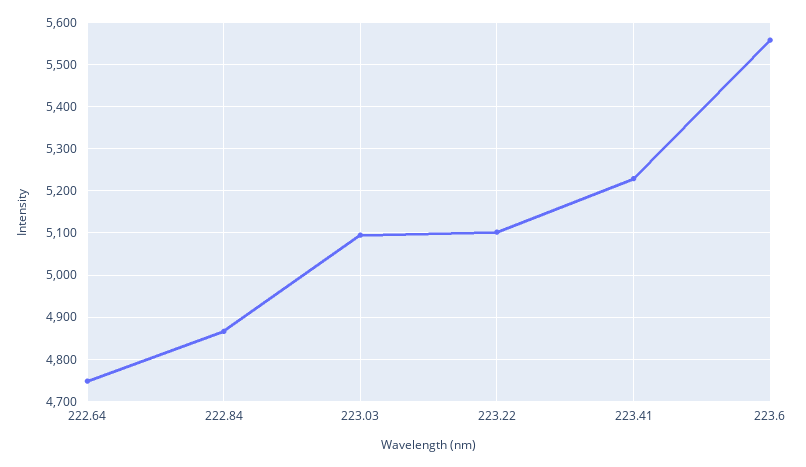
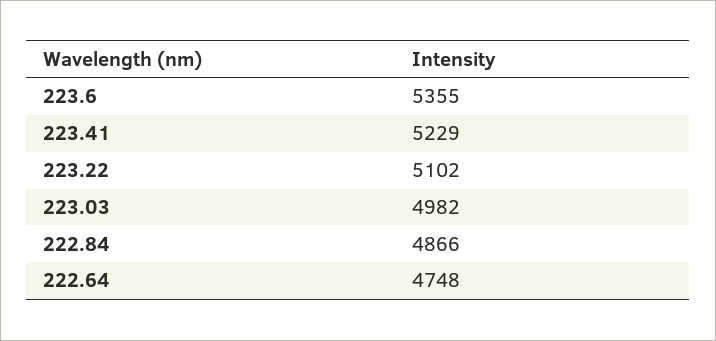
223.03: 5100 -> 4982
223.6: 5560 -> 5355

